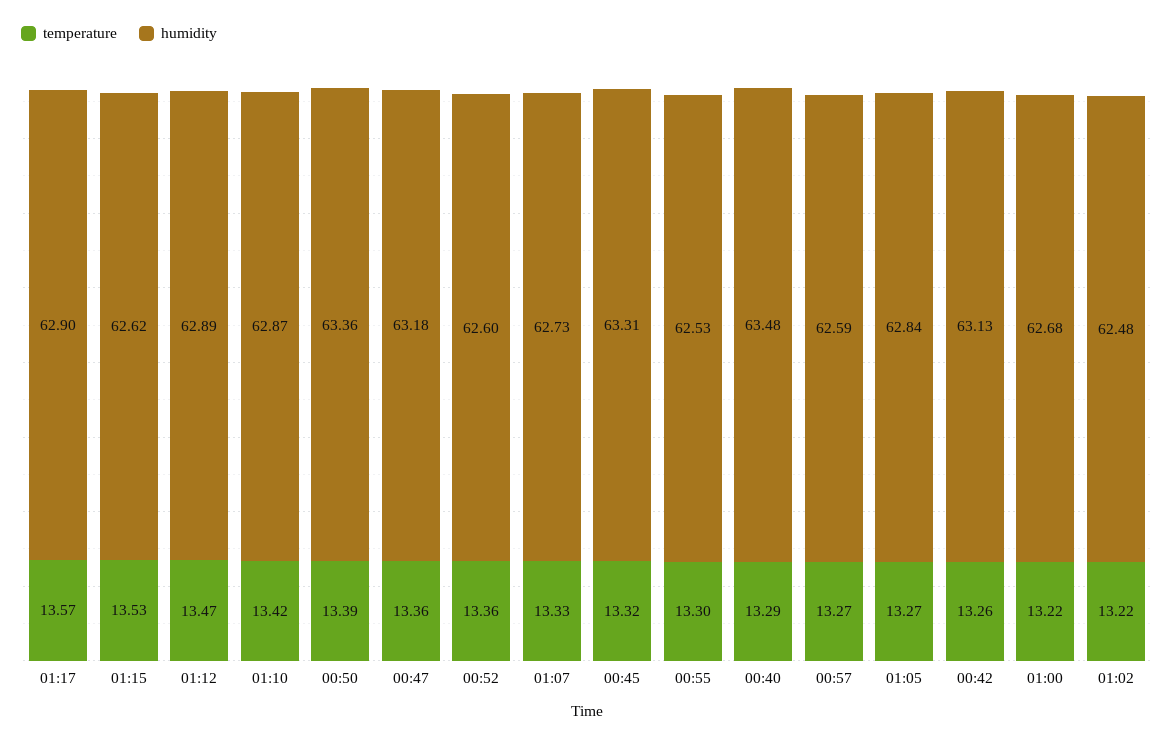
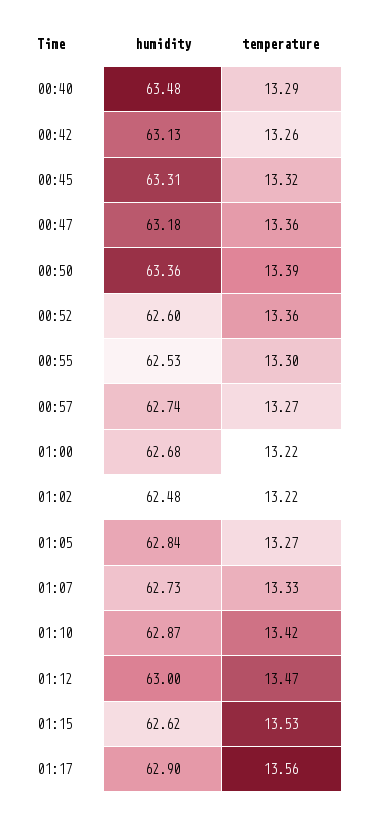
temperature, 01:17: 13.57 -> 13.56
humidity, 01:12: 62.89 -> 63
humidity, 00:57: 62.59 -> 62.74

